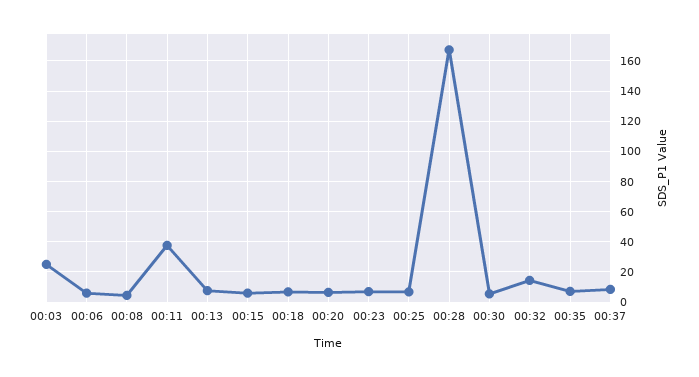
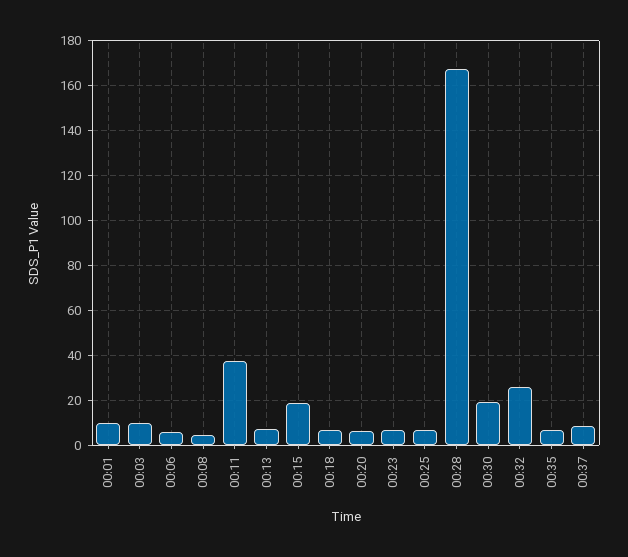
00:03: 25 -> 10
00:15: 5 -> 20
00:30: 5 -> 20
00:32: 15 -> 25
00:01: none -> 10

